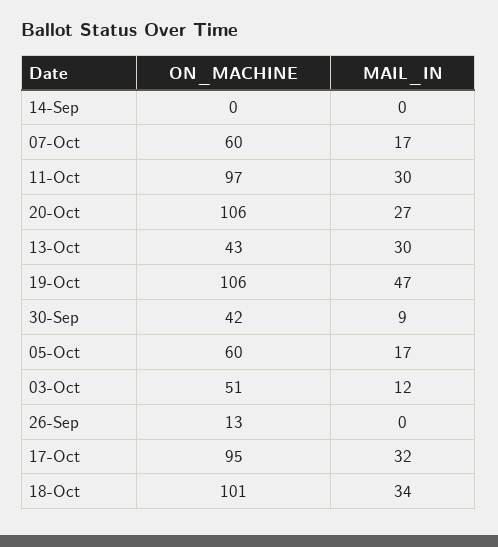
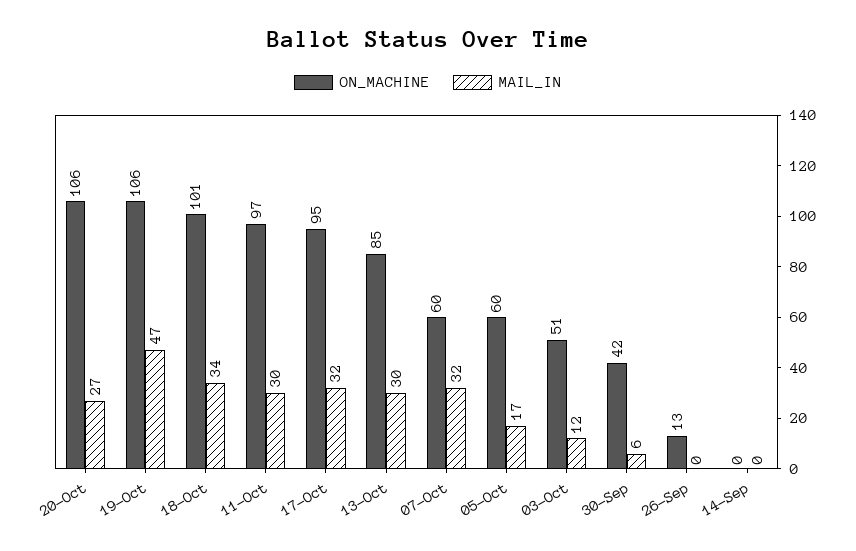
MAIL_IN, 07-Oct: 17 -> 32
ON_MACHINE, 13-Oct: 43 -> 85
MAIL_IN, 30-Sep: 9 -> 6

